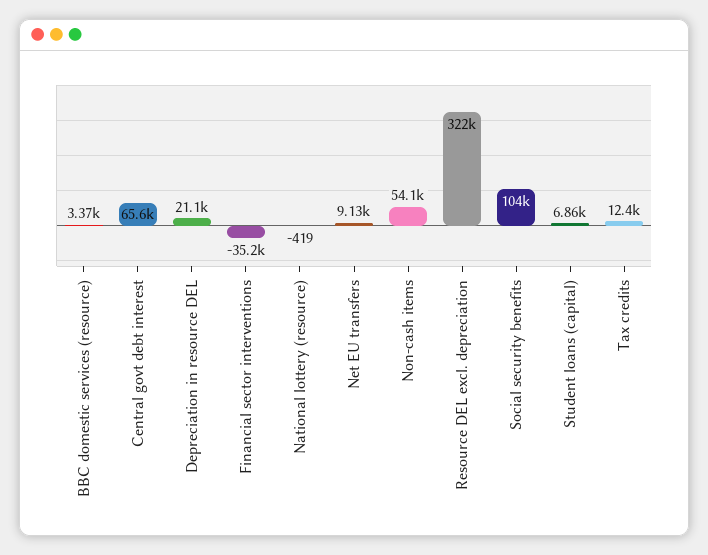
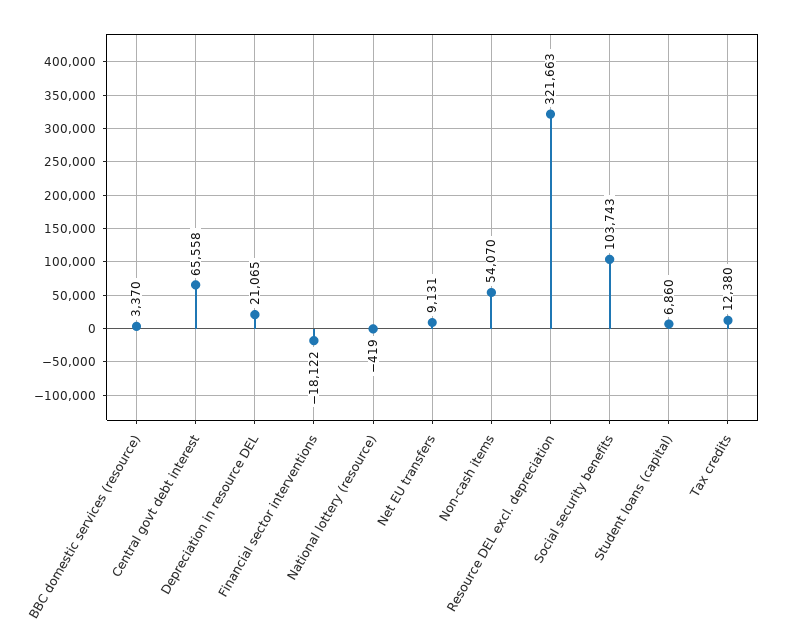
Financial sector interventions: -35200 -> -18122

